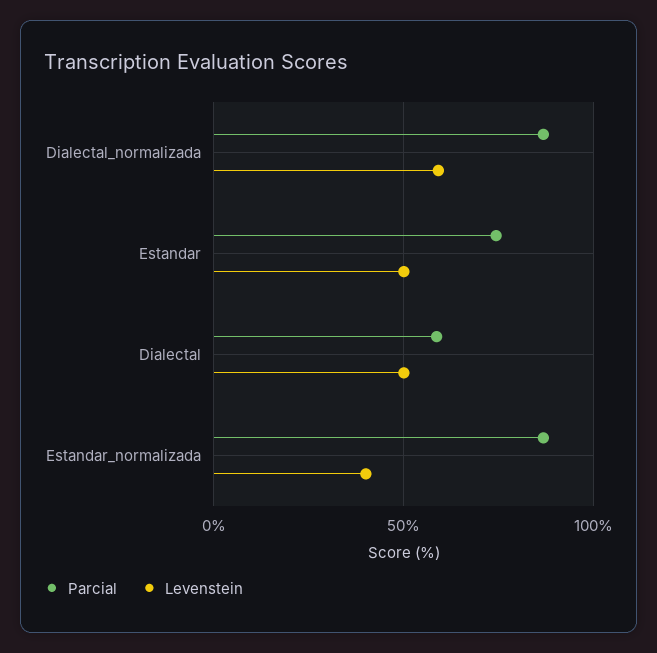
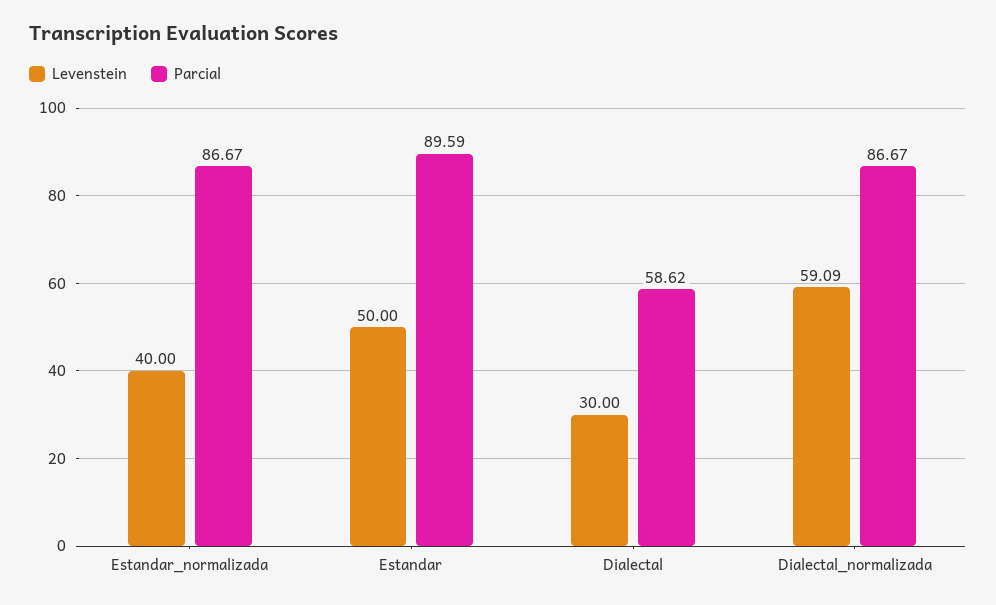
Parcial, Estandar: 75 -> 89.59
Levenstein, Dialectal: 50 -> 30

